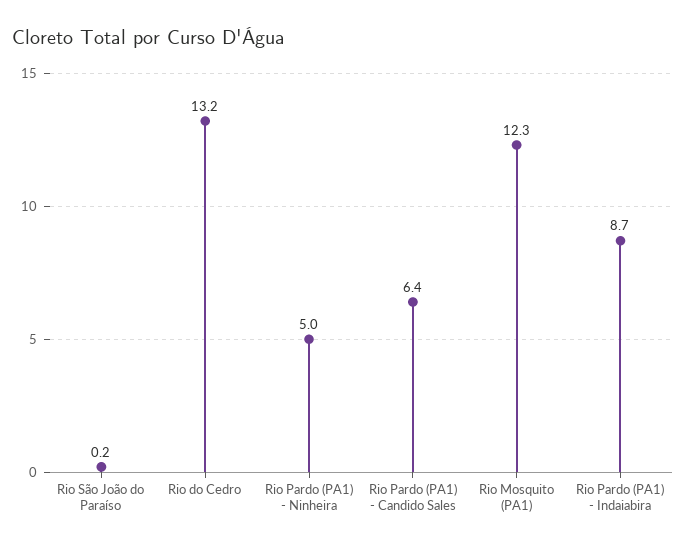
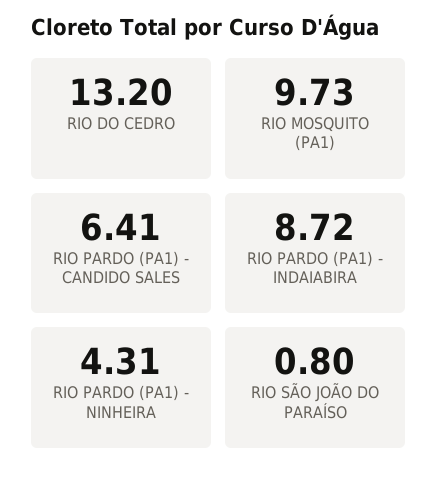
Rio São João do Paraíso: 0.2 -> 0.8
Rio Pardo (PA1) - Ninheira: 5 -> 4.31
Rio Mosquito (PA1): 12.3 -> 9.73

